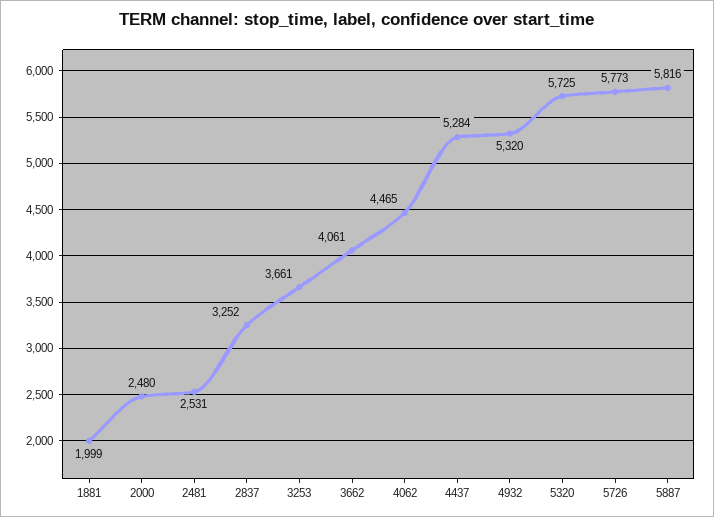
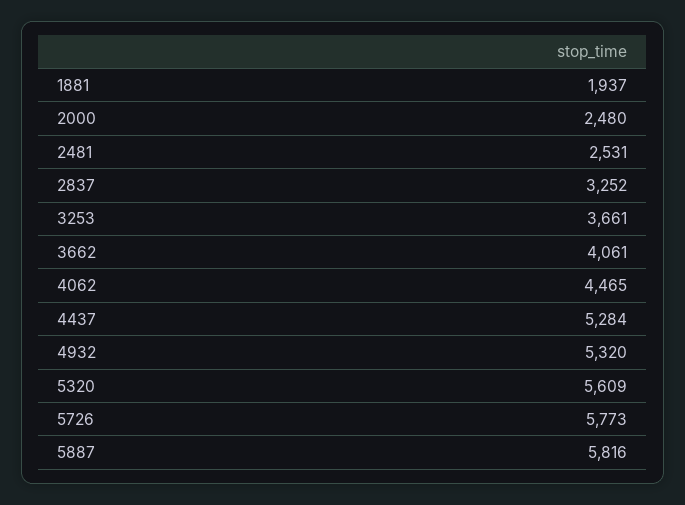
1881: 1999 -> 1937
5320: 5725 -> 5609

